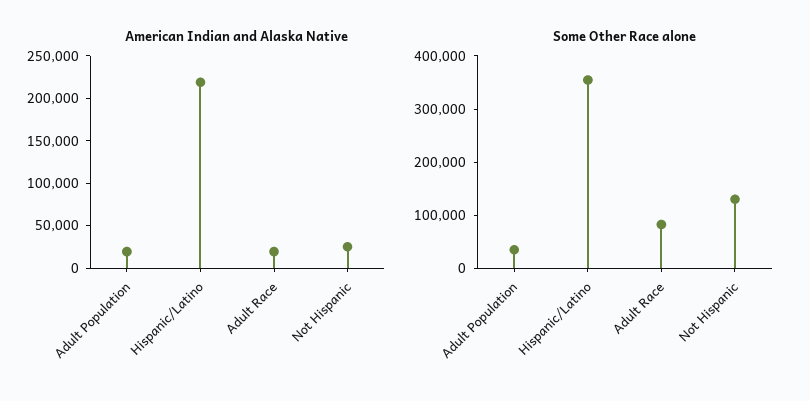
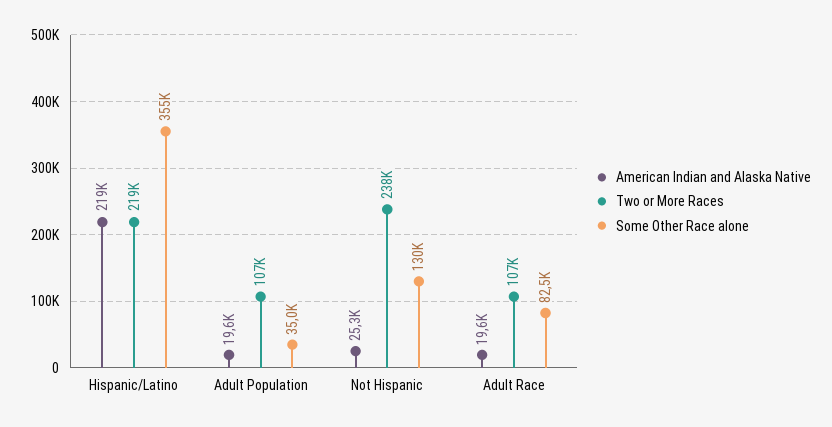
Two or More Races, Hispanic/Latino: none -> 219000
Two or More Races, Adult Population: none -> 107000
Two or More Races, Not Hispanic: none -> 238000
Two or More Races, Adult Race: none -> 107000

